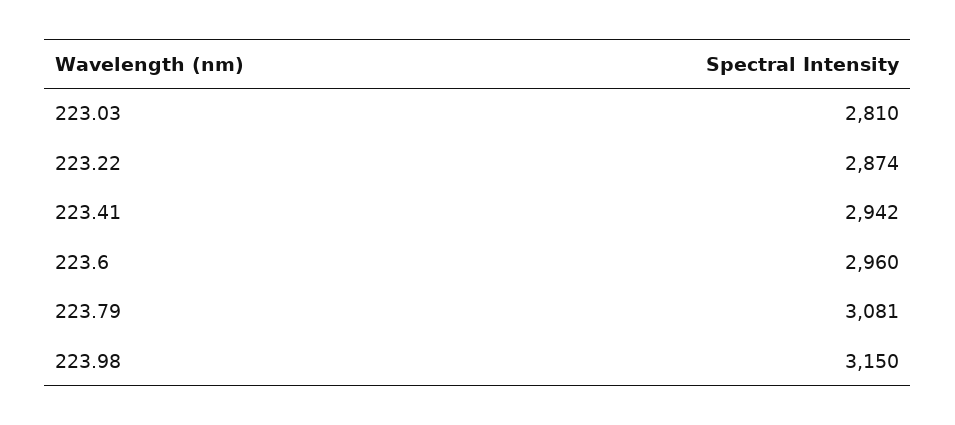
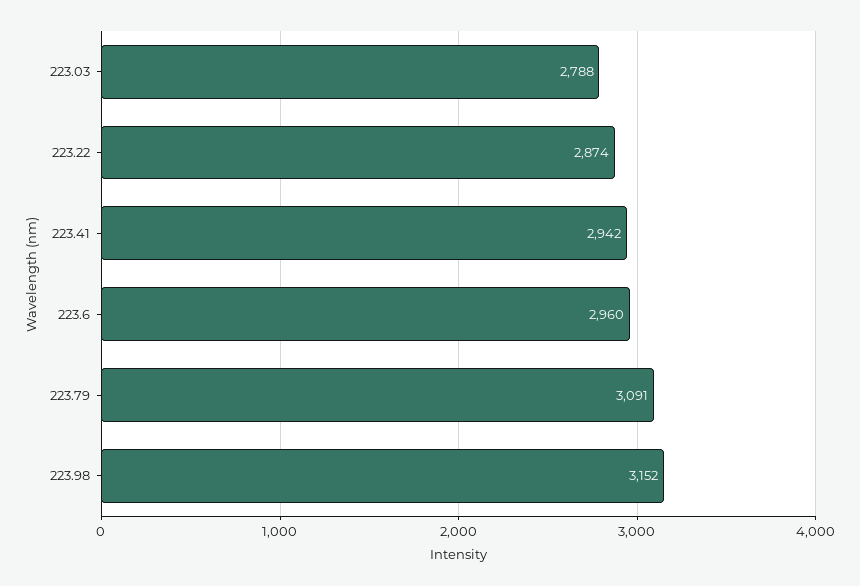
223.03: 2810 -> 2788
223.79: 3081 -> 3091
223.98: 3150 -> 3152

